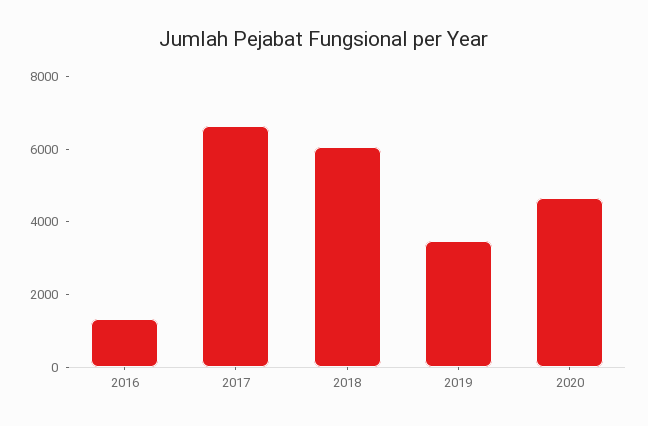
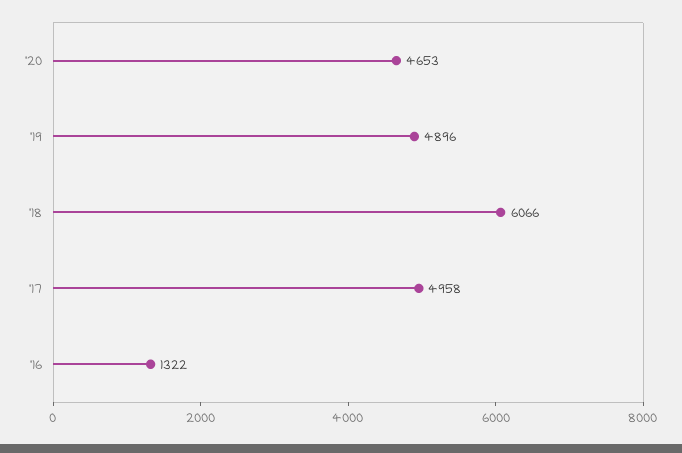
2017: 6500 -> 4958
2019: 3500 -> 4896

